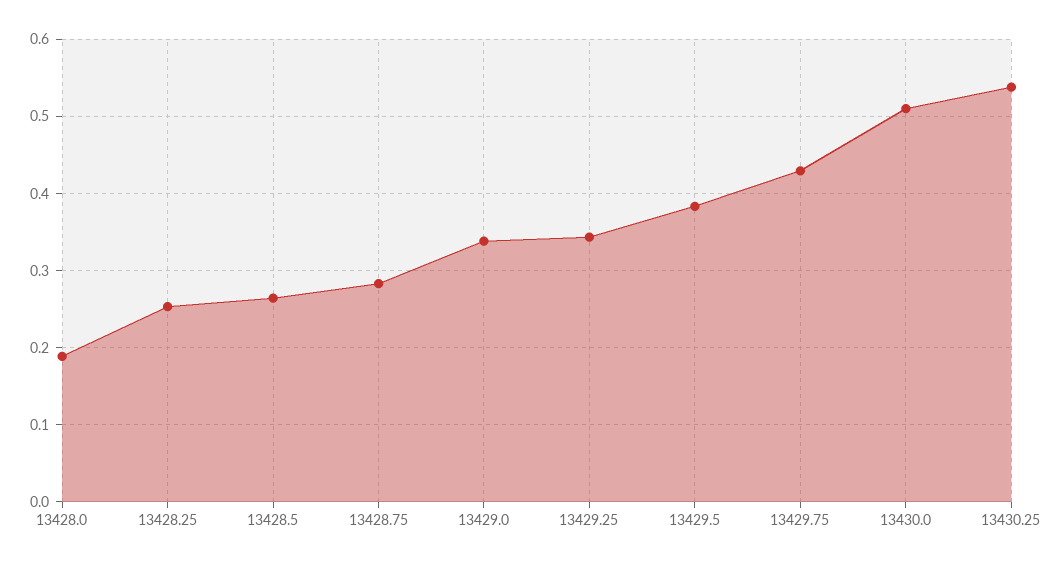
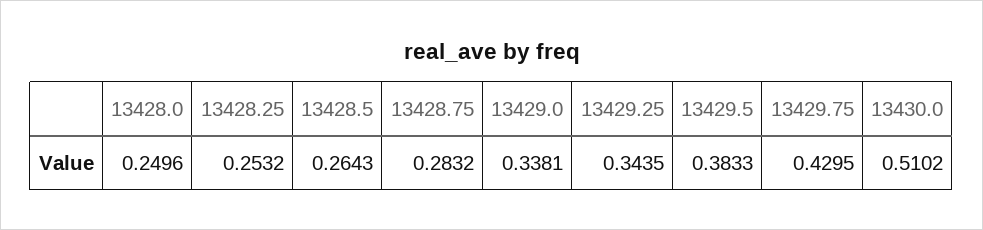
13428.0: 0.19 -> 0.2496
13430.25: 0.54 -> none

